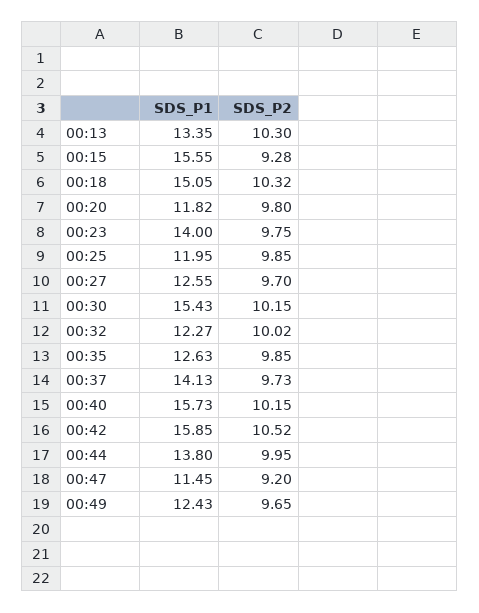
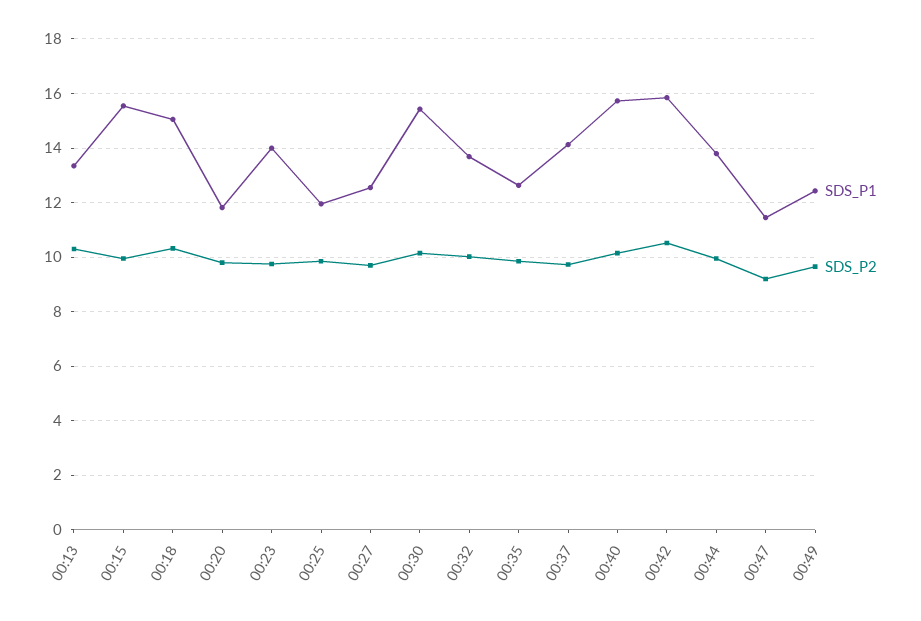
SDS_P2, 00:15: 9.28 -> 10
SDS_P1, 00:32: 12.27 -> 13.75

